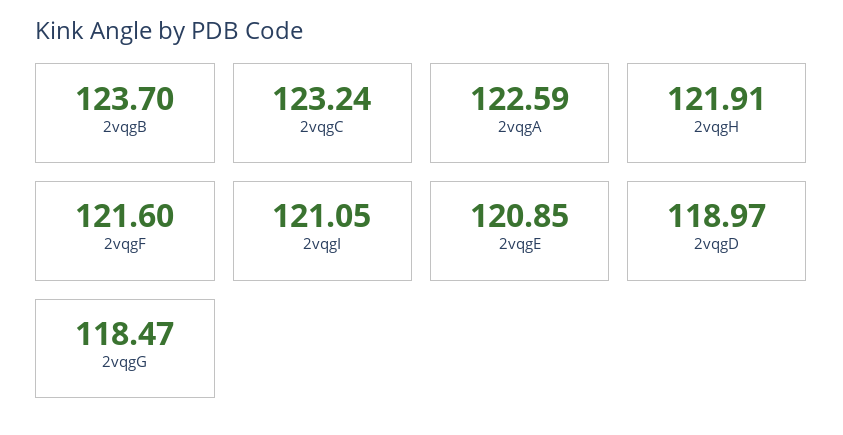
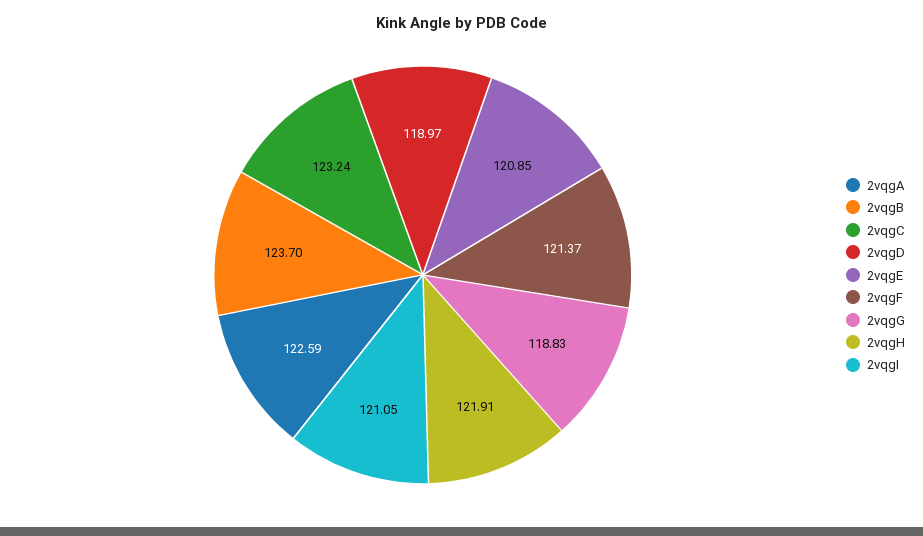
2vqgF: 121.6 -> 121.37
2vqgG: 118.47 -> 118.83

